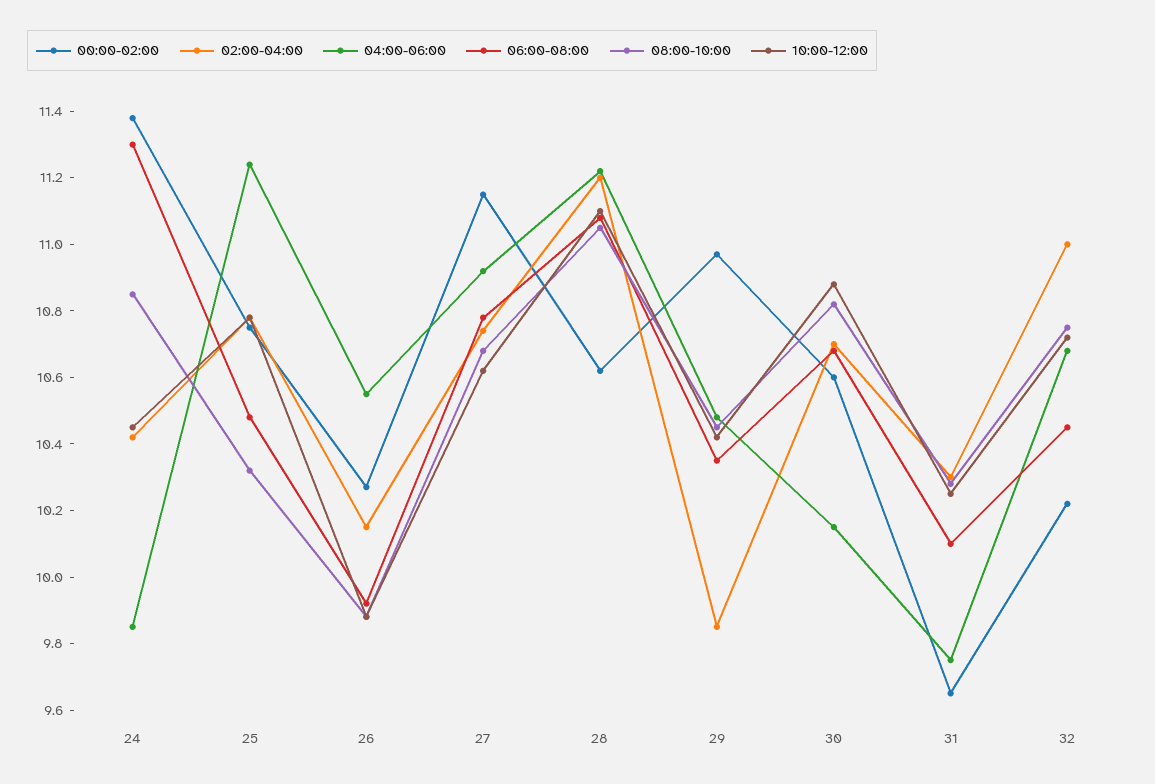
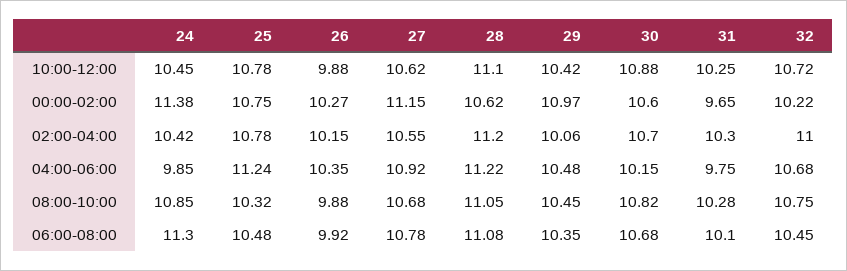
04:00-06:00, 26: 10.55 -> 10.35
02:00-04:00, 27: 10.75 -> 10.55
02:00-04:00, 29: 9.85 -> 10.06

